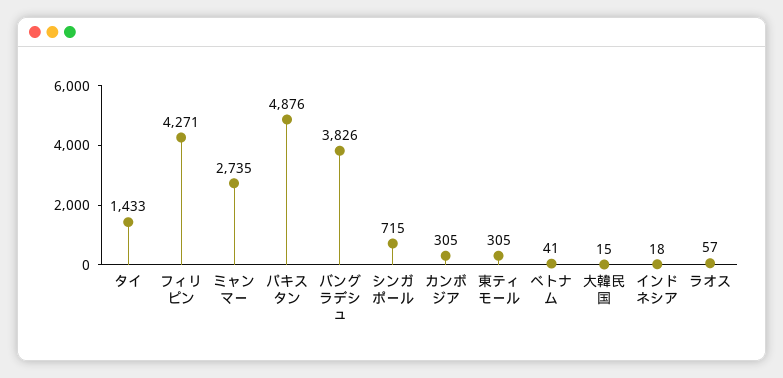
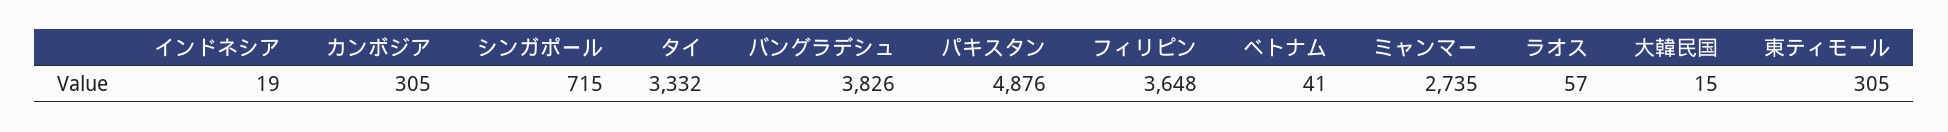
タイ: 1433 -> 3332
フィリピン: 4271 -> 3648
インドネシア: 18 -> 19

